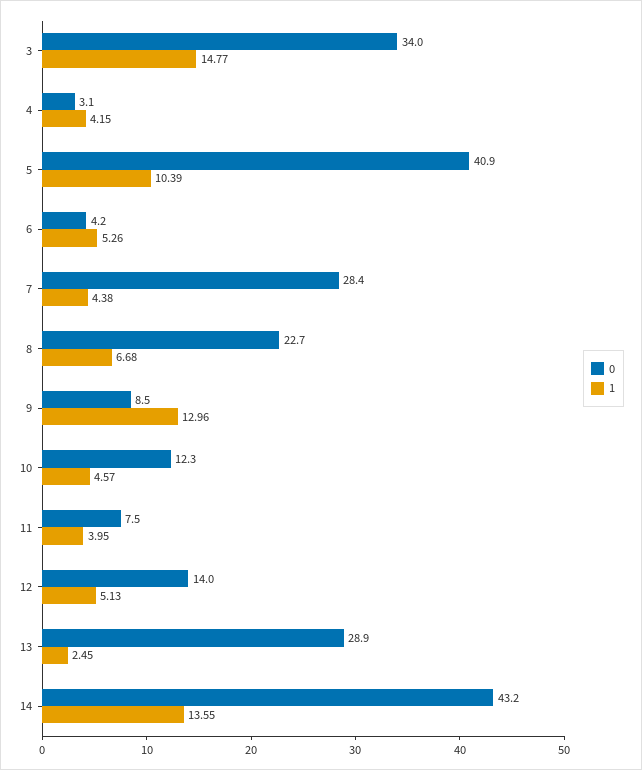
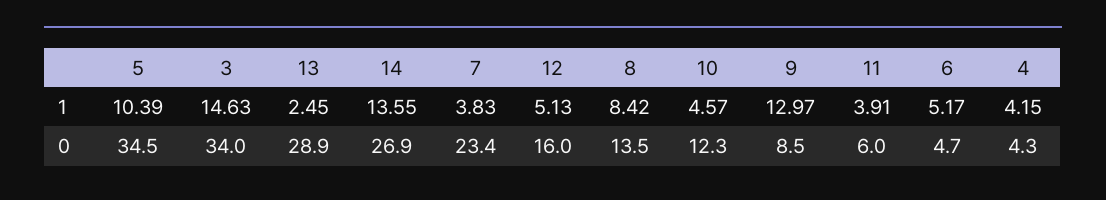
1, 3: 14.77 -> 14.63
0, 4: 3.1 -> 4.3
0, 5: 40.9 -> 34.5
0, 6: 4.2 -> 4.7
1, 6: 5.26 -> 5.17
0, 7: 28.4 -> 23.4
1, 7: 4.38 -> 3.83
0, 8: 22.7 -> 13.5
1, 8: 6.68 -> 8.42
1, 9: 12.96 -> 12.97
0, 11: 7.5 -> 6
1, 11: 3.95 -> 3.91
0, 12: 14 -> 16
0, 14: 43.2 -> 26.9

